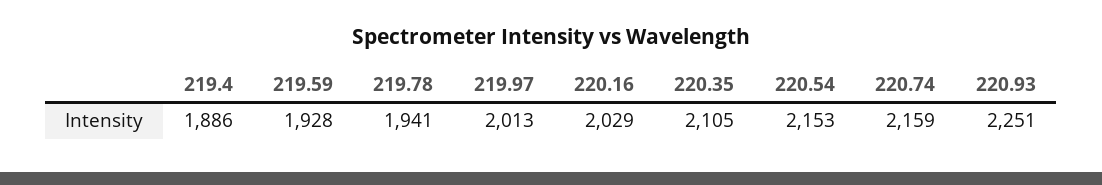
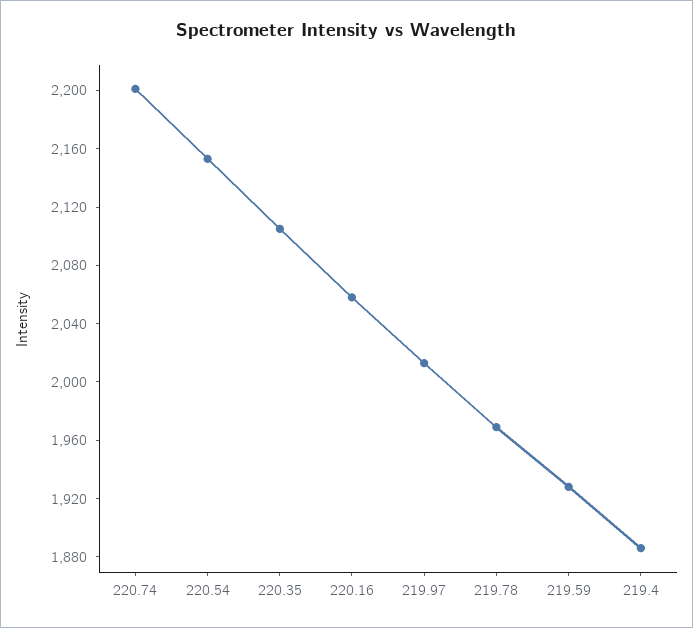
219.78: 1941 -> 1970
220.16: 2029 -> 2060
220.74: 2159 -> 2200
220.93: 2251 -> none

